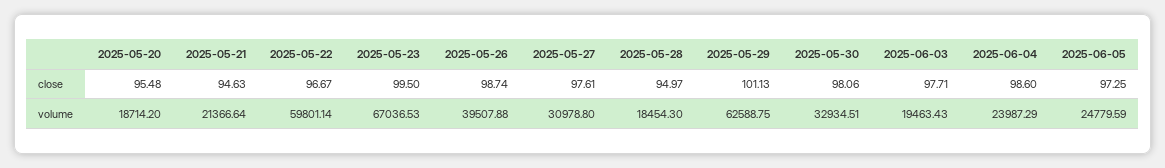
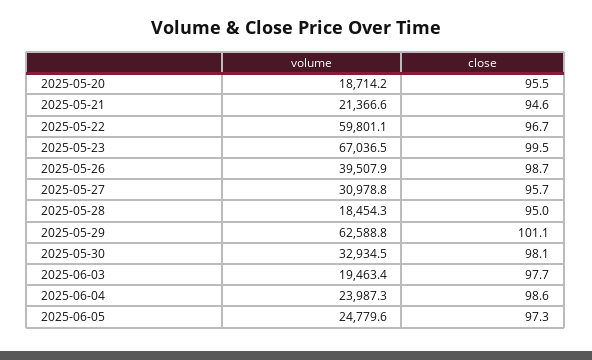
2025-05-27, close: 97.61 -> 95.7

